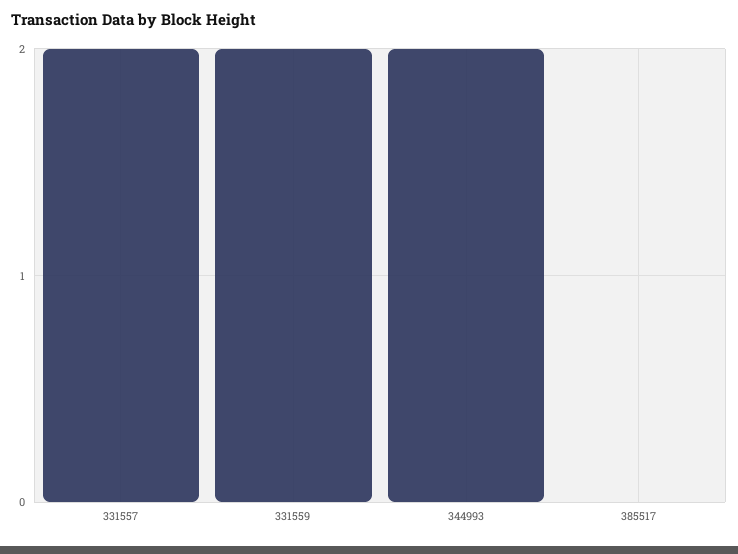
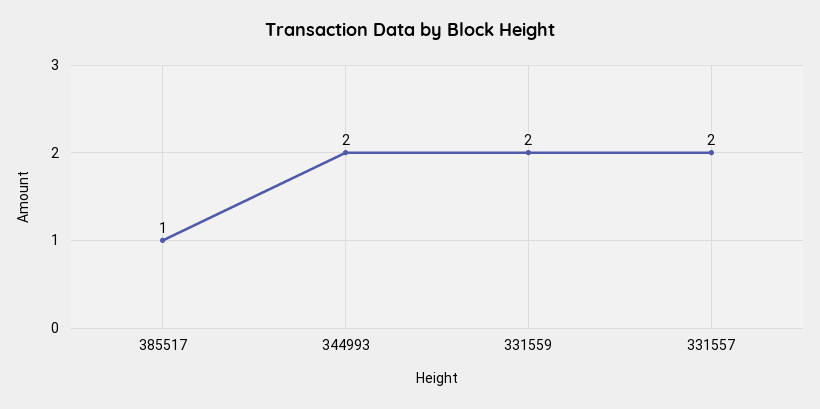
385517: 0 -> 1

